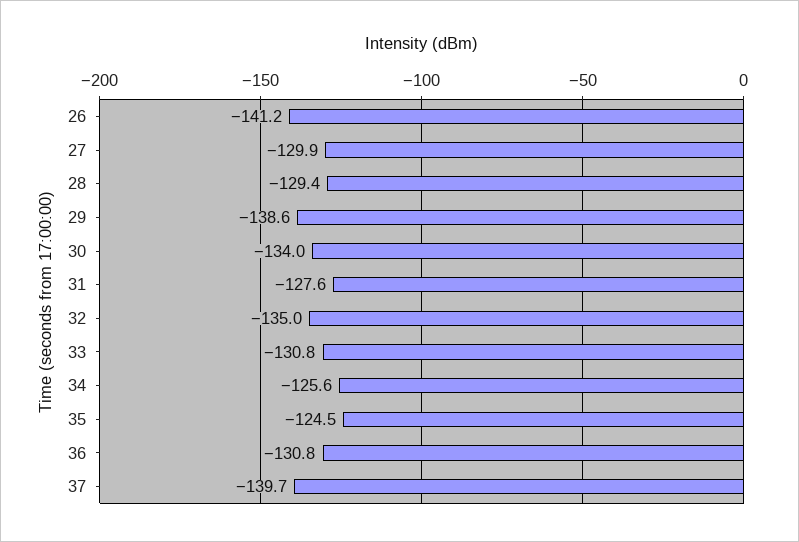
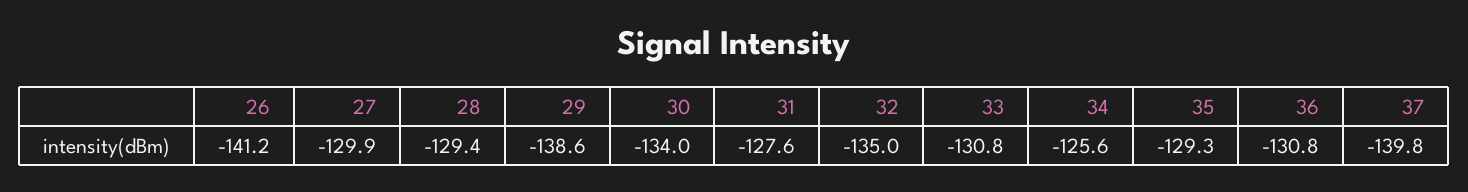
35: -124.5 -> -129.3
37: -139.7 -> -139.8

